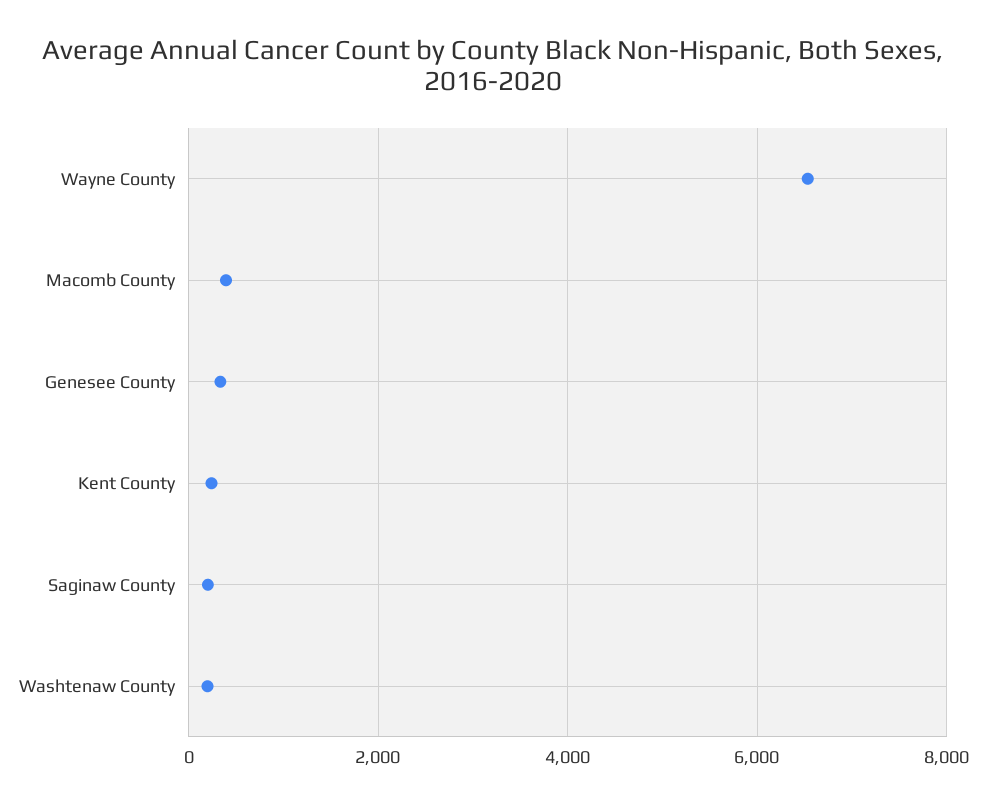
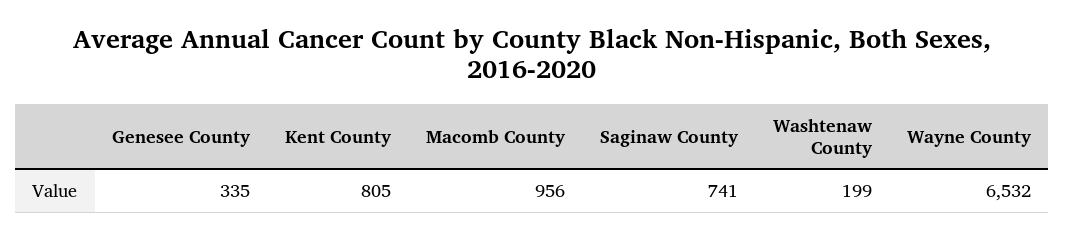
Macomb County: 400 -> 956
Kent County: 200 -> 805
Saginaw County: 200 -> 741

